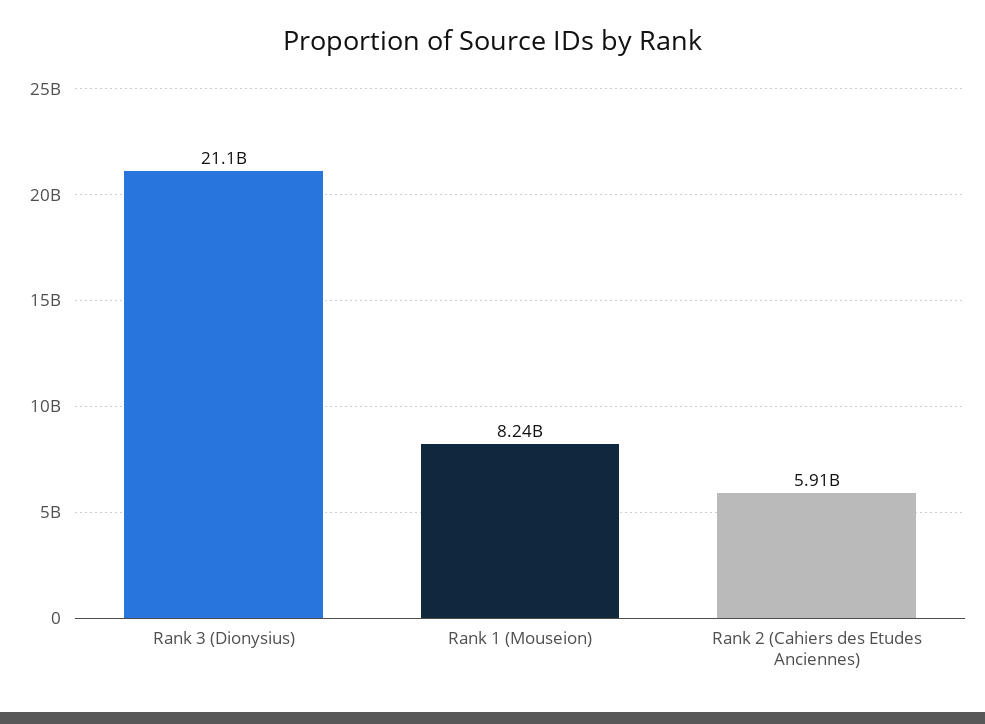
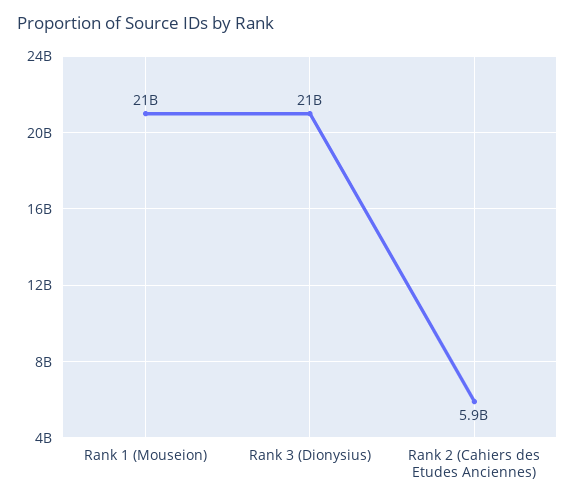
Rank 1 (Mouseion): 8240000000 -> 21000000000

